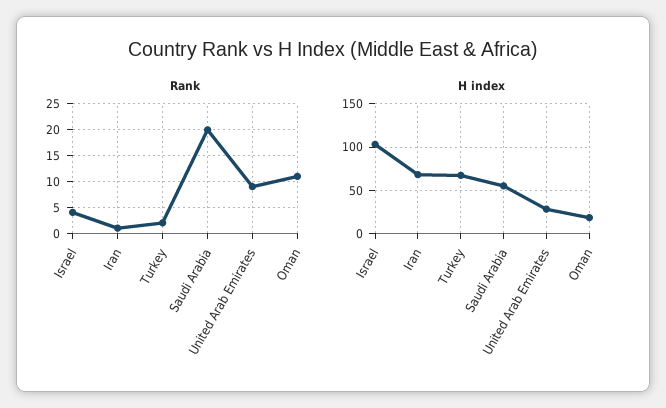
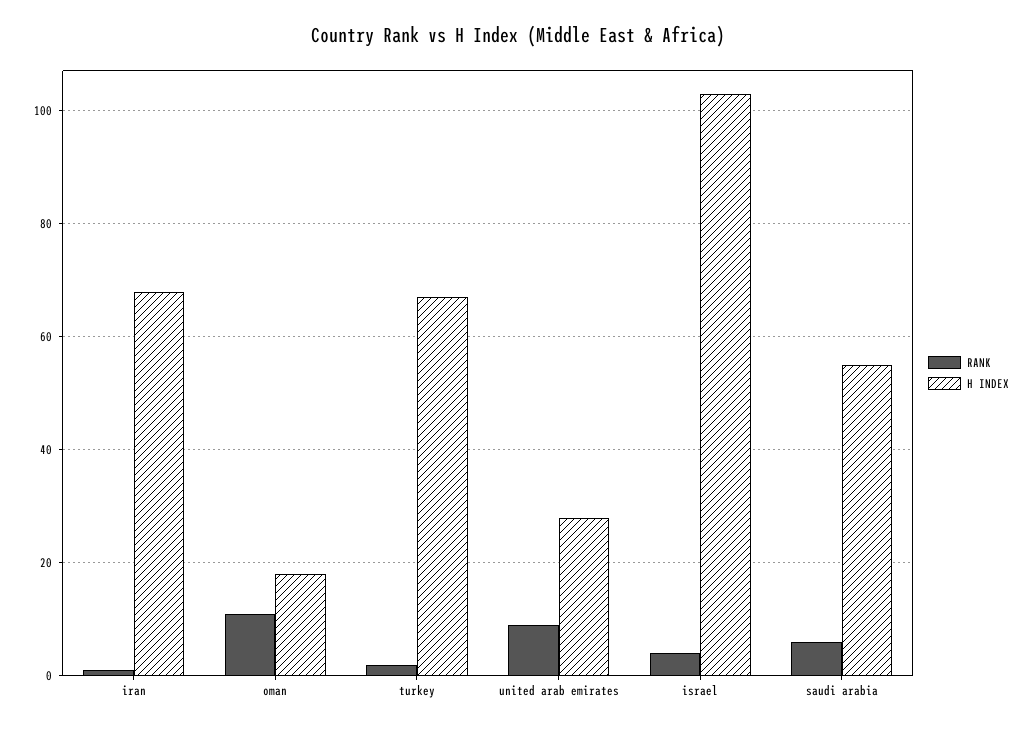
Rank, Saudi Arabia: 20 -> 5

